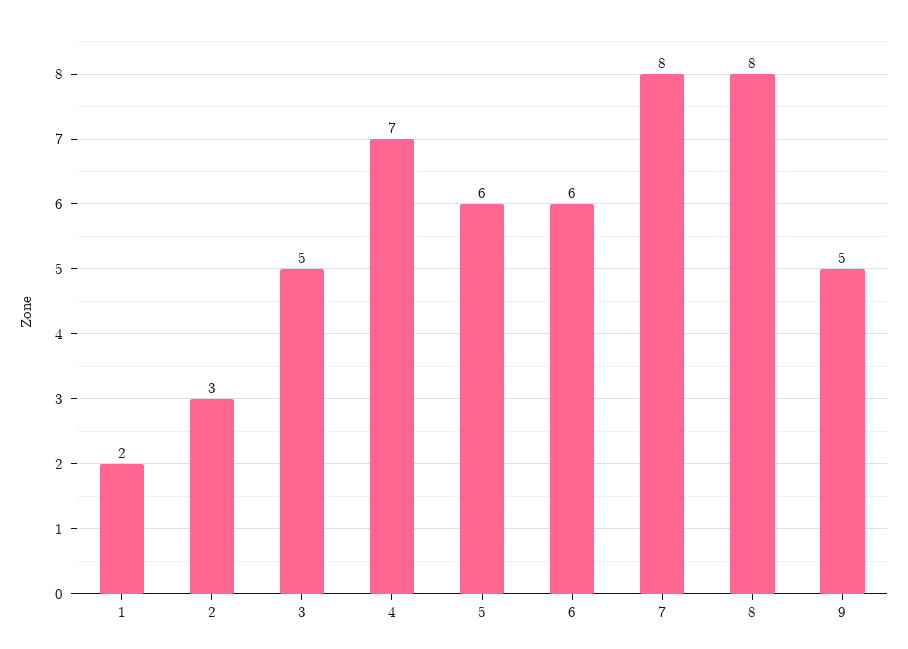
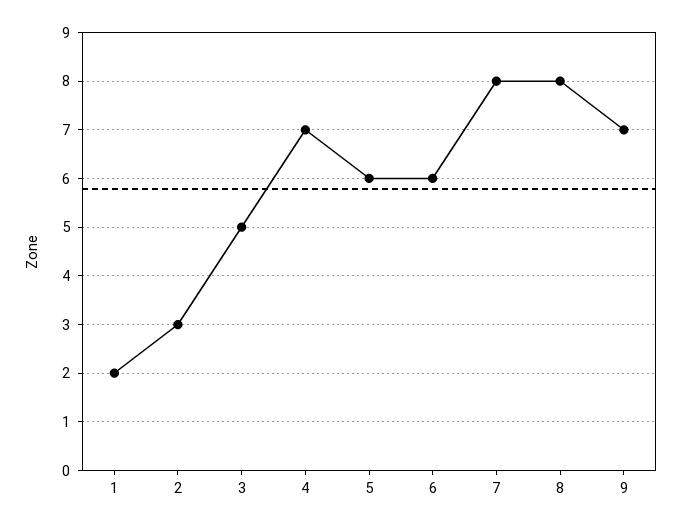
9: 5 -> 7

